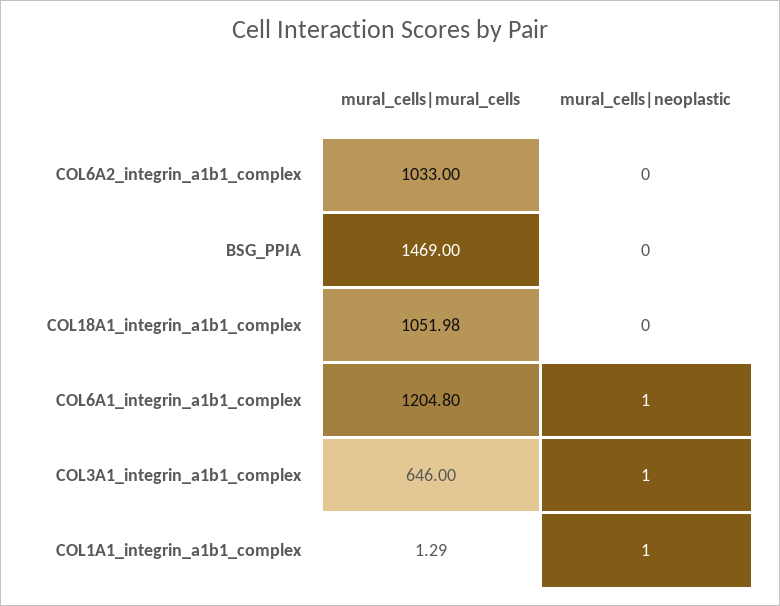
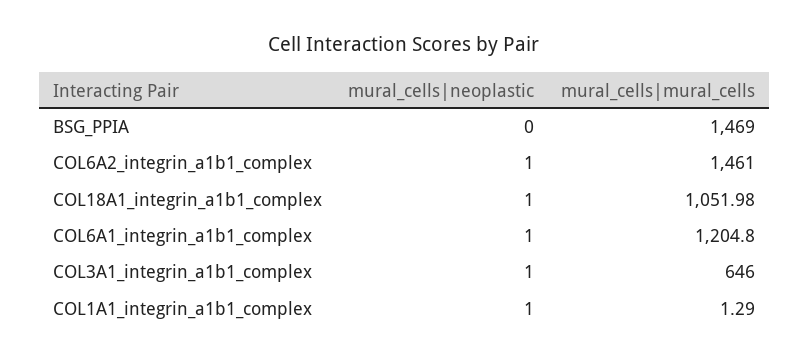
mural_cells|mural_cells, COL6A2_integrin_a1b1_complex: 1033 -> 1461
mural_cells|neoplastic, COL6A2_integrin_a1b1_complex: 0 -> 1
mural_cells|neoplastic, COL18A1_integrin_a1b1_complex: 0 -> 1

